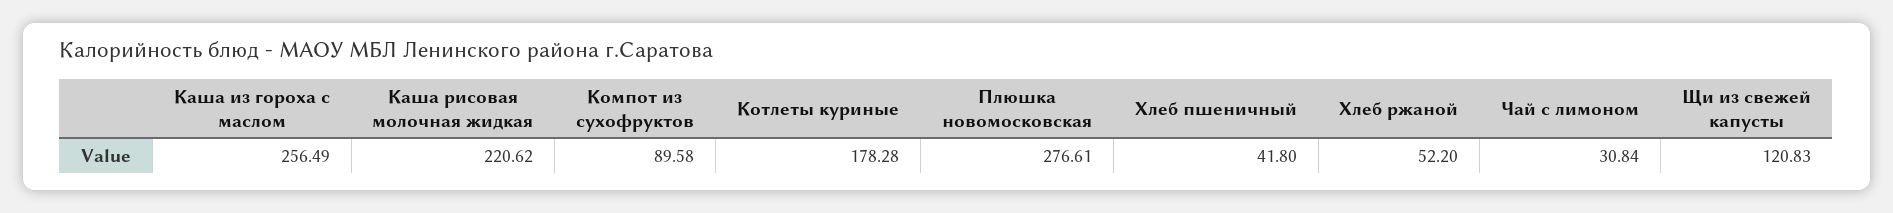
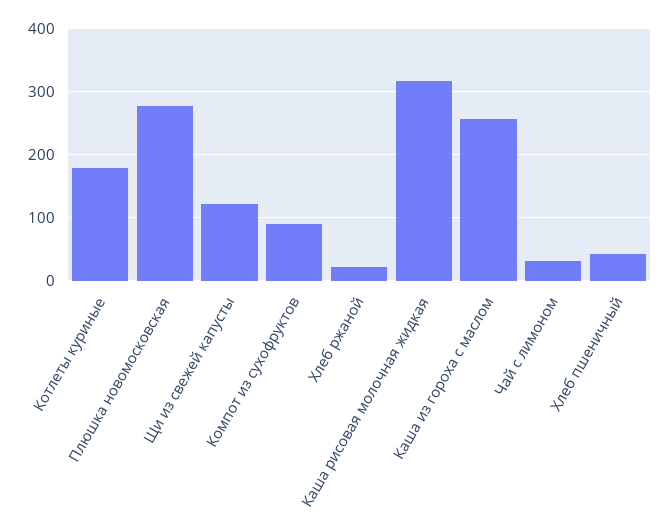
Каша рисовая молочная жидкая: 220.62 -> 320
Хлеб ржаной: 52.2 -> 20

